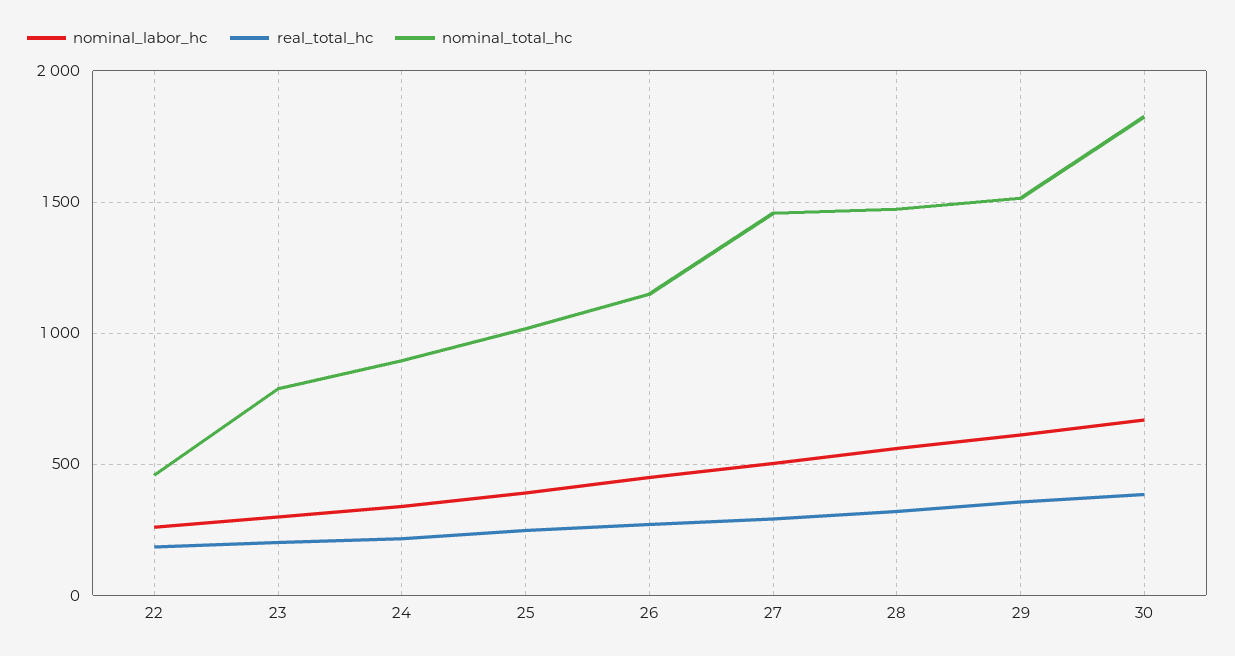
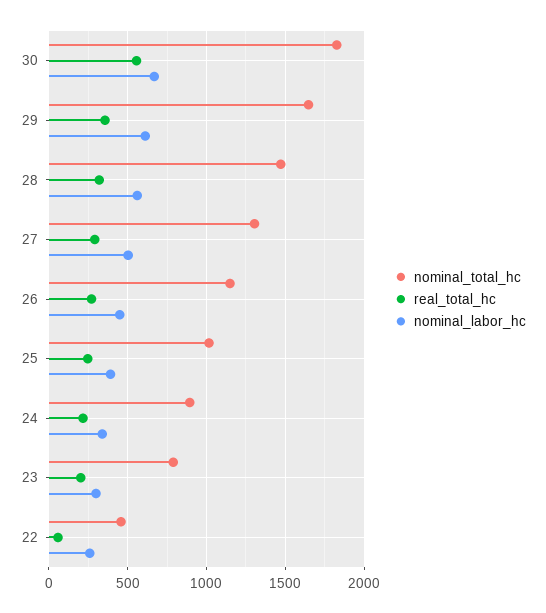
real_total_hc, 22: 200 -> 50
nominal_total_hc, 27: 1450 -> 1300
nominal_total_hc, 29: 1500 -> 1650
real_total_hc, 30: 400 -> 550

